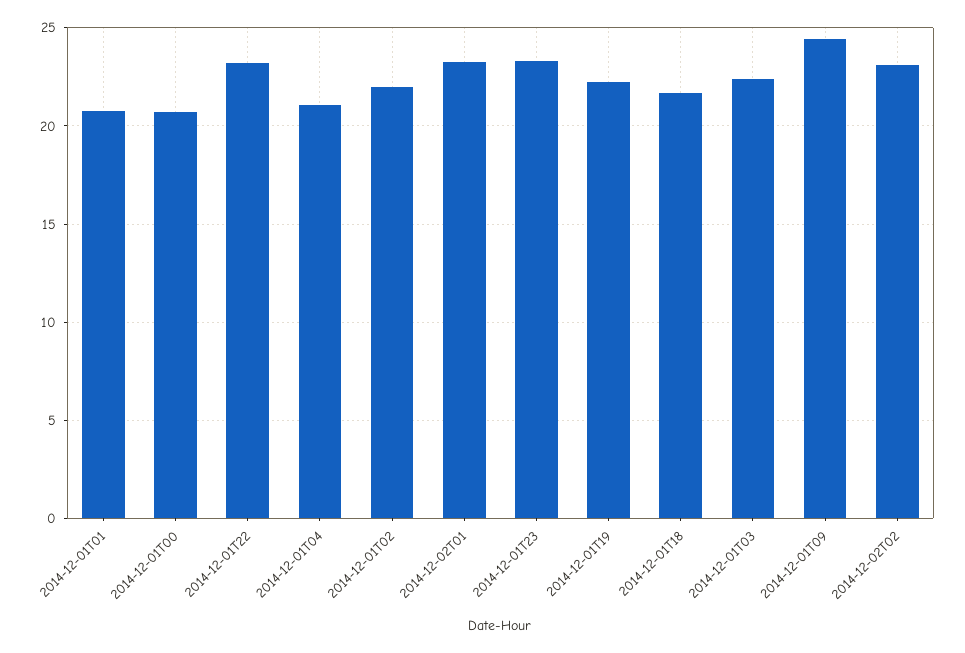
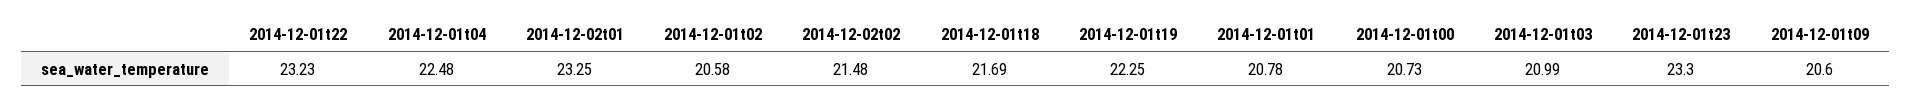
2014-12-01T04: 21 -> 22.48
2014-12-01T02: 22 -> 20.58
2014-12-01T03: 22.5 -> 20.99
2014-12-01T09: 24.5 -> 20.6
2014-12-02T02: 23 -> 21.48

